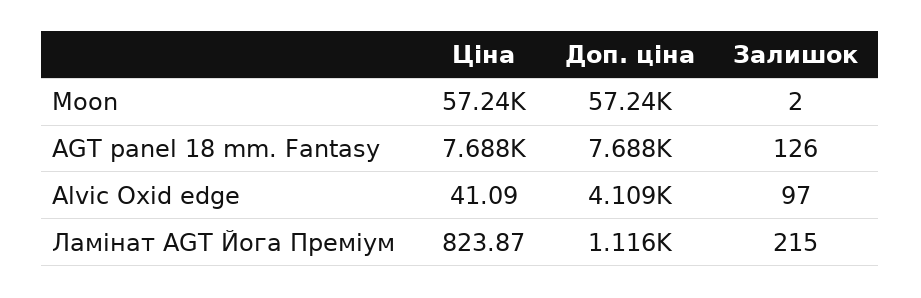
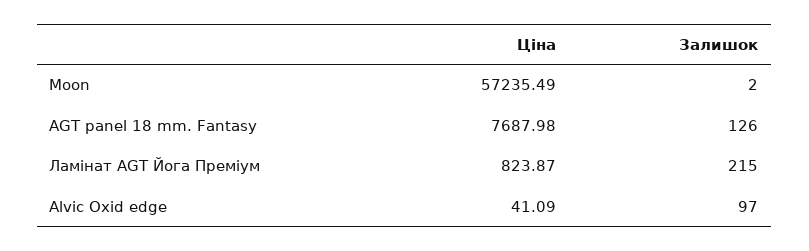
Доп. ціна, Moon: 57240 -> none
Доп. ціна, AGT panel 18 mm. Fantasy: 7688 -> none
Доп. ціна, Alvic Oxid edge: 4109 -> none
Доп. ціна, Ламінат AGT Йога Преміум: 1116 -> none

